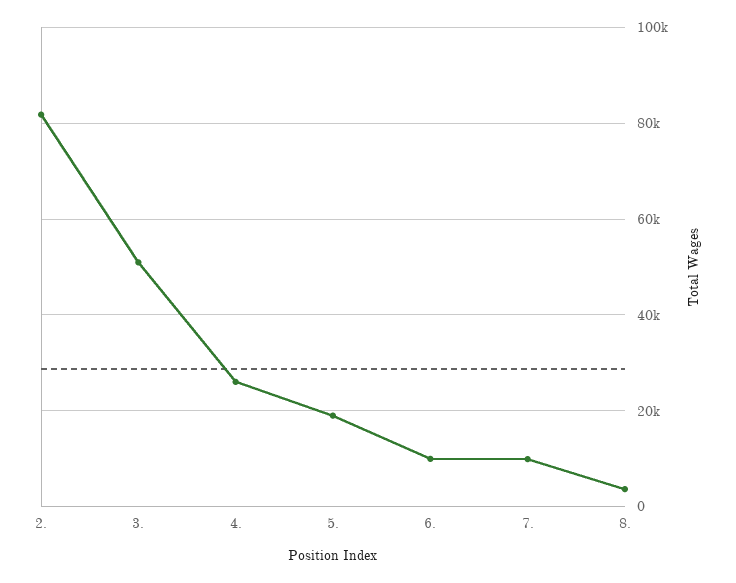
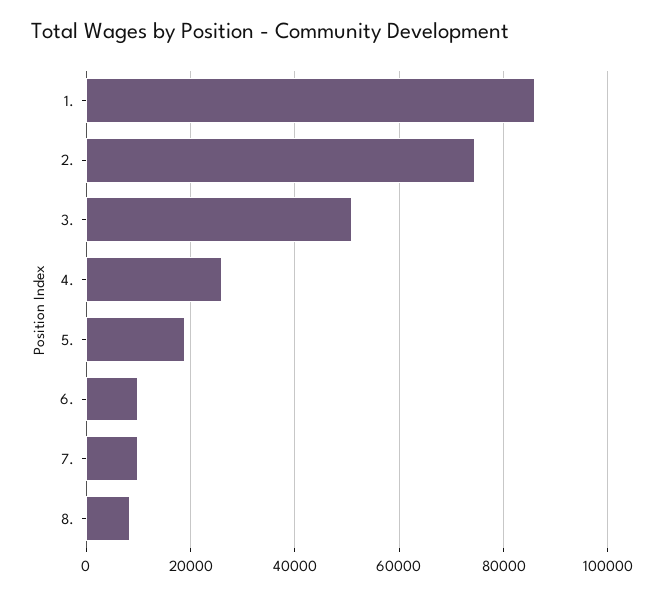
2.: 82000 -> 74000
8.: 4000 -> 8000
1.: none -> 86000

